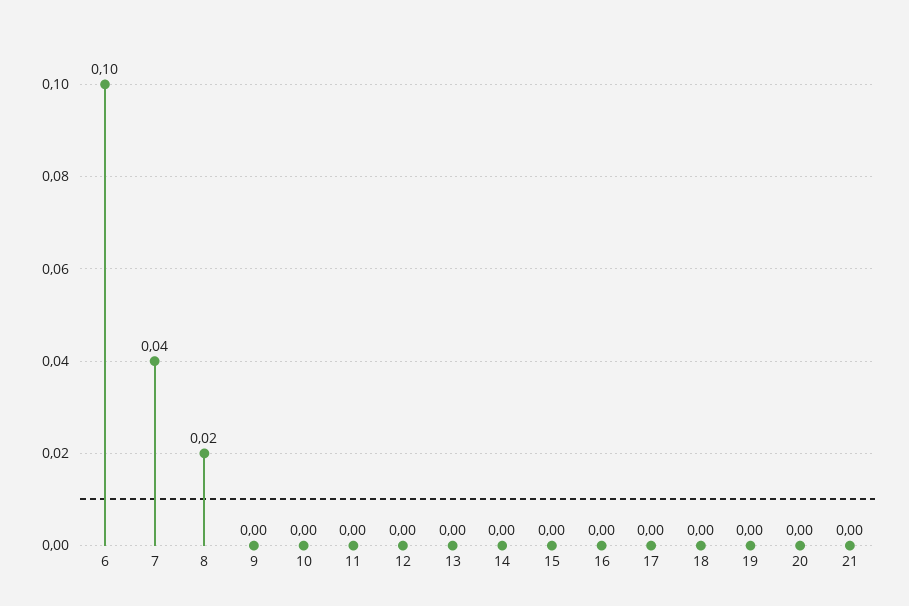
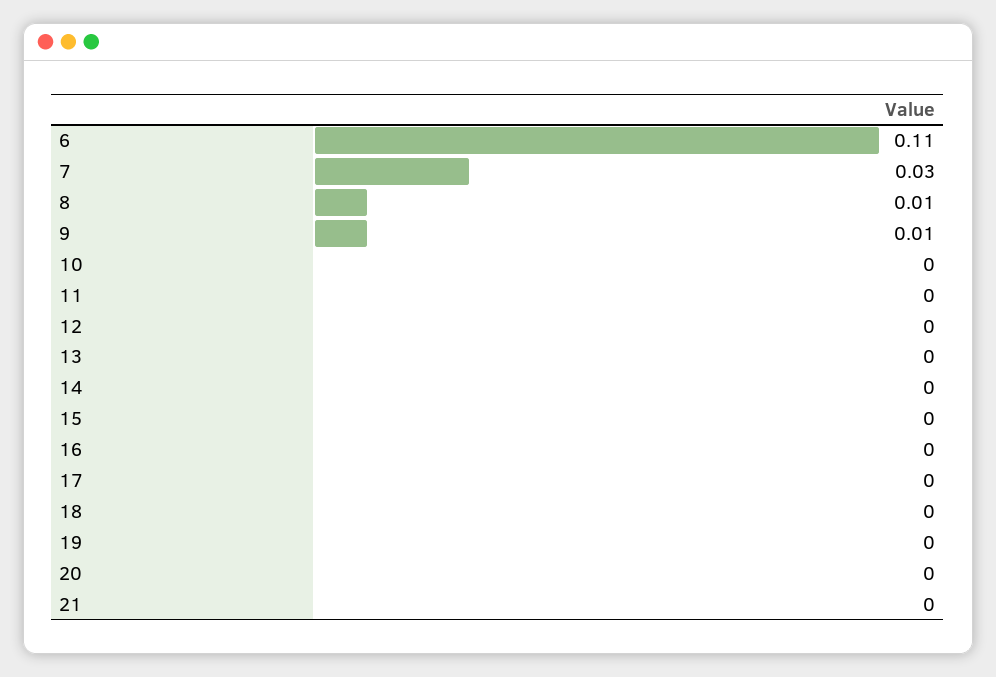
6: 0.1 -> 0.11
7: 0.04 -> 0.03
8: 0.02 -> 0.01
9: 0 -> 0.01

